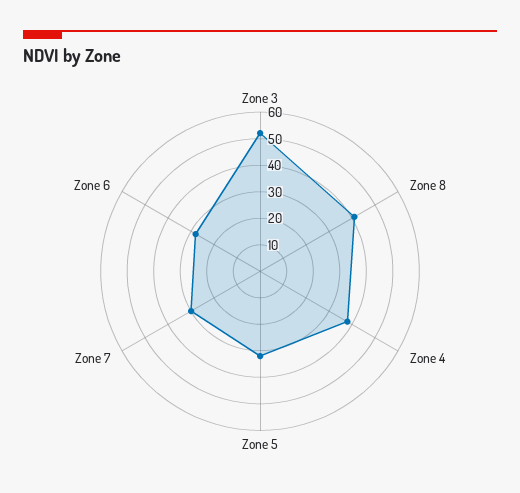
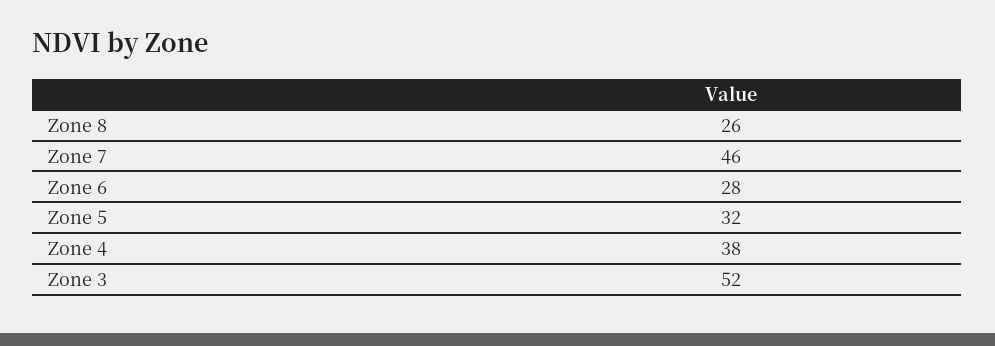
Zone 8: 40 -> 26
Zone 7: 30 -> 46

